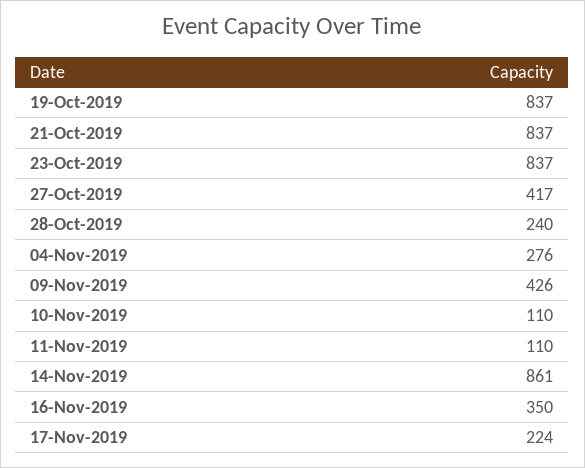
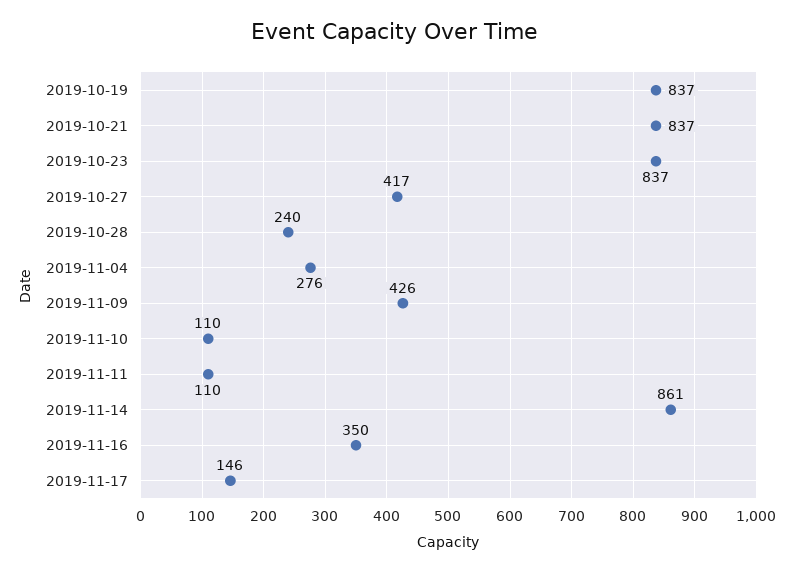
17-Nov-2019: 224 -> 146

